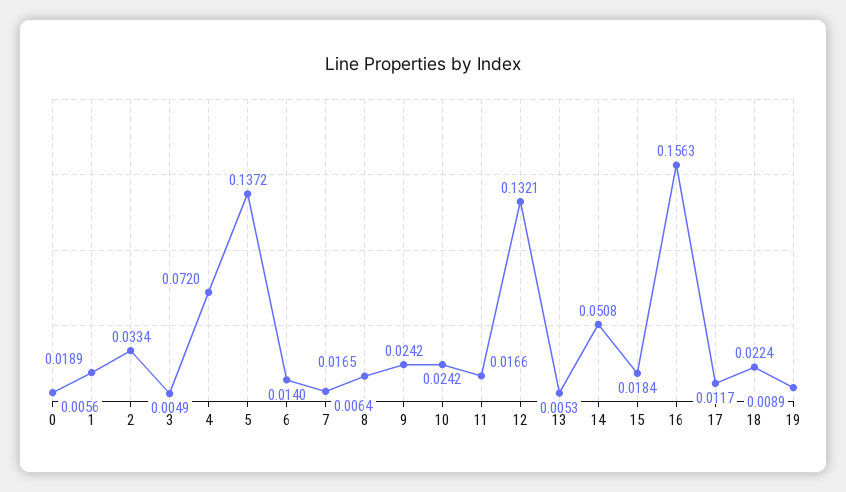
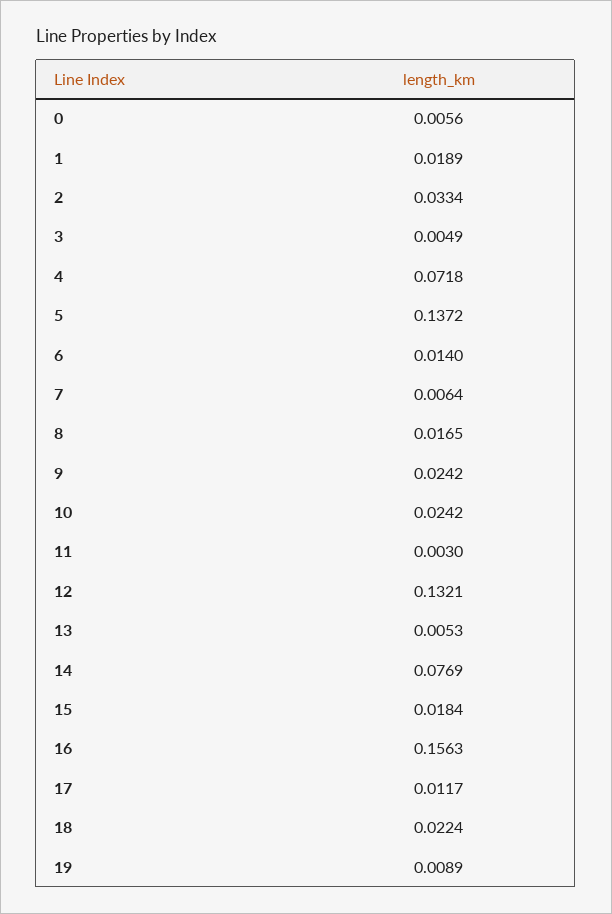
4: 0.072 -> 0.0718
11: 0.0166 -> 0.003
14: 0.0508 -> 0.0769

